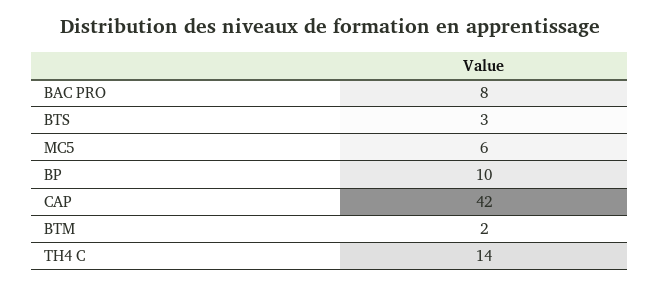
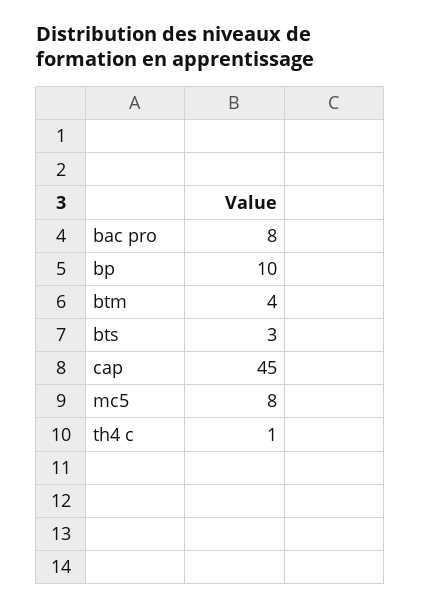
MC5: 6 -> 8
CAP: 42 -> 45
BTM: 2 -> 4
TH4 C: 14 -> 1

